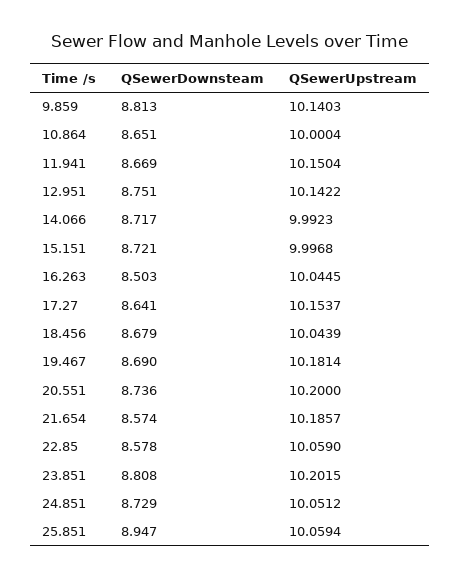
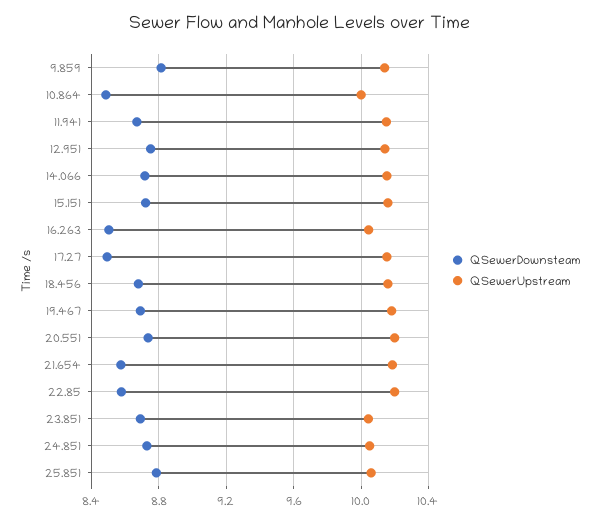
QSewerDownsteam, 10.864: 8.651 -> 8.5
QSewerUpstream, 14.066: 9.9923 -> 10.15
QSewerUpstream, 15.151: 9.9968 -> 10.15
QSewerDownsteam, 17.27: 8.641 -> 8.5
QSewerUpstream, 18.456: 10.0439 -> 10.15
QSewerUpstream, 22.85: 10.059 -> 10.2
QSewerDownsteam, 23.851: 8.808 -> 8.7
QSewerUpstream, 23.851: 10.2015 -> 10.05
QSewerDownsteam, 25.851: 8.947 -> 8.8

